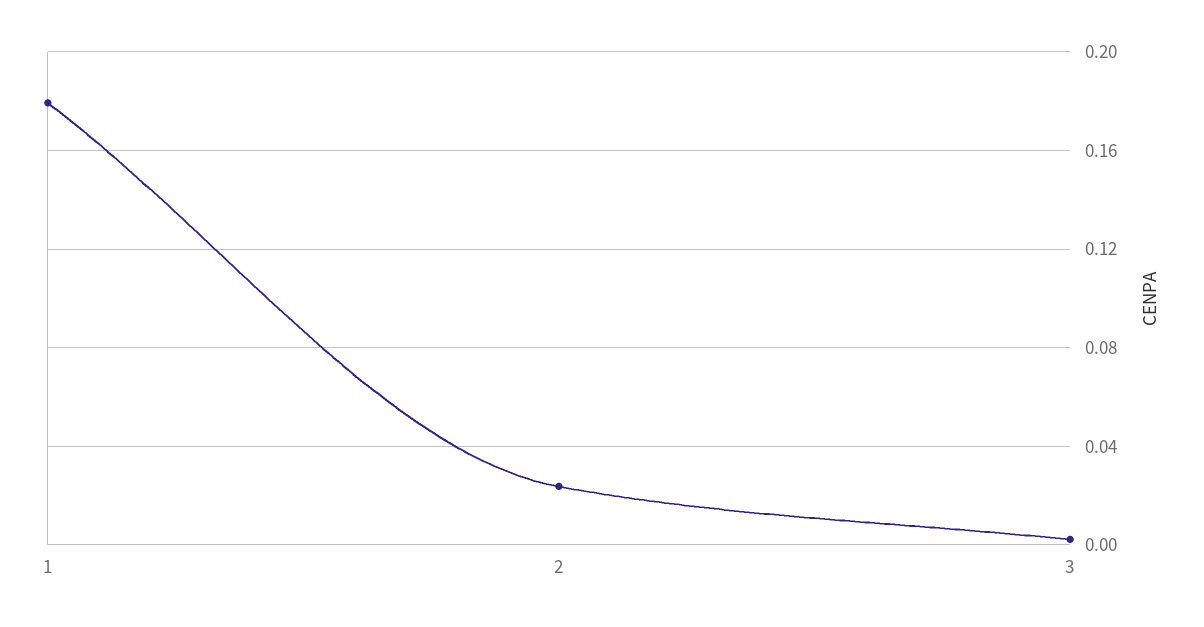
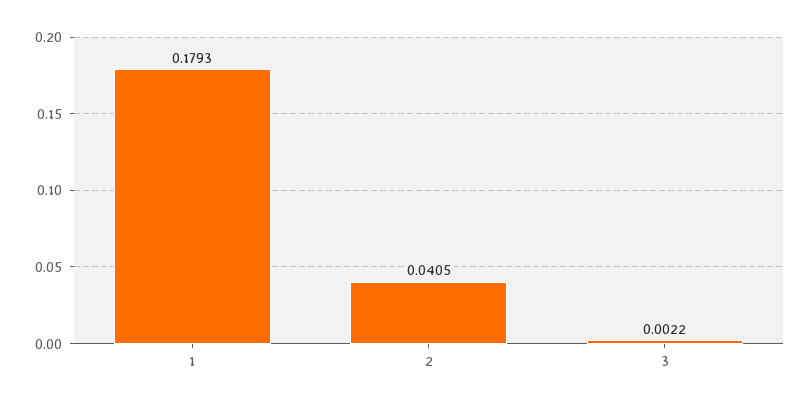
2: 0.025 -> 0.0405

